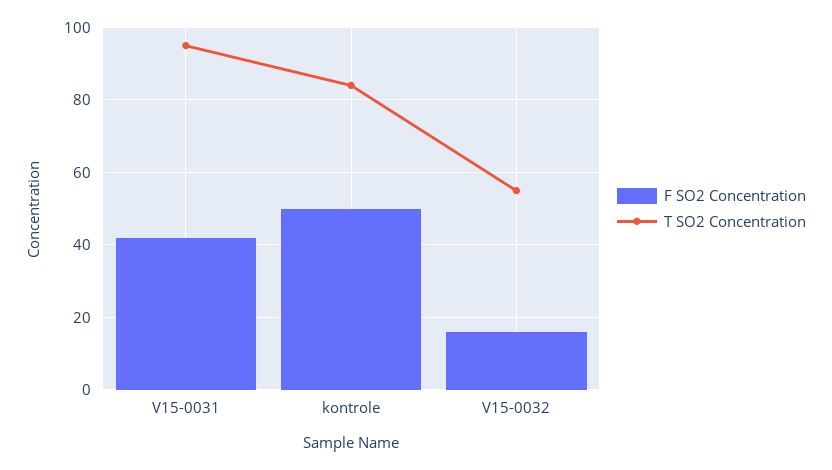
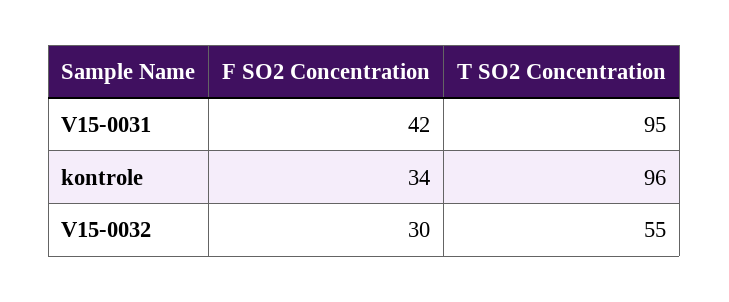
F SO2 Concentration, kontrole: 50 -> 34
T SO2 Concentration, kontrole: 85 -> 96
F SO2 Concentration, V15-0032: 15 -> 30

